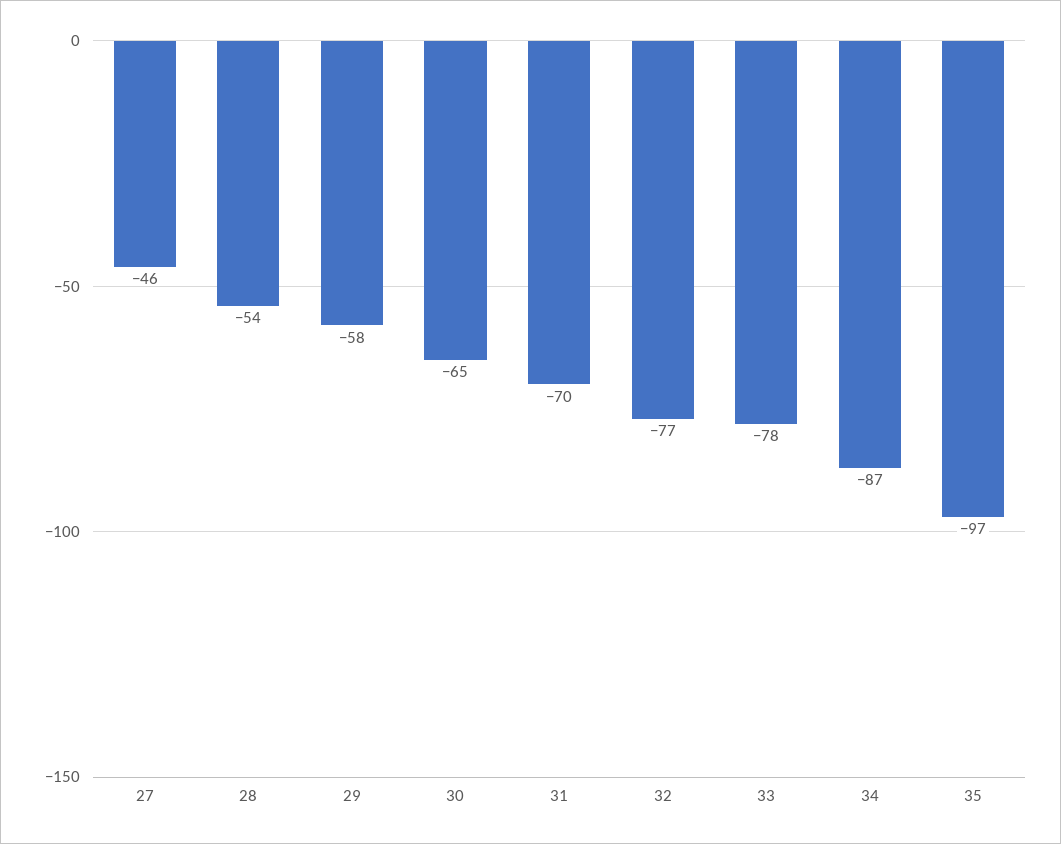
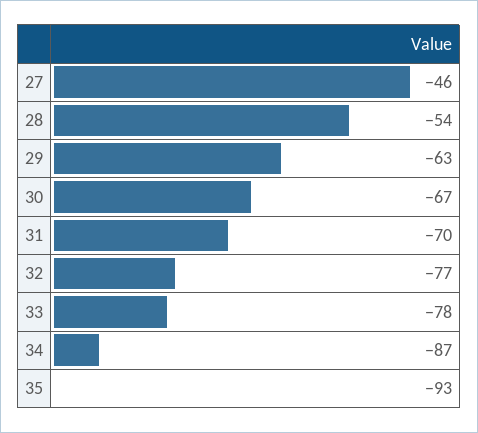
29: -58 -> -63
30: -65 -> -67
35: -97 -> -93

